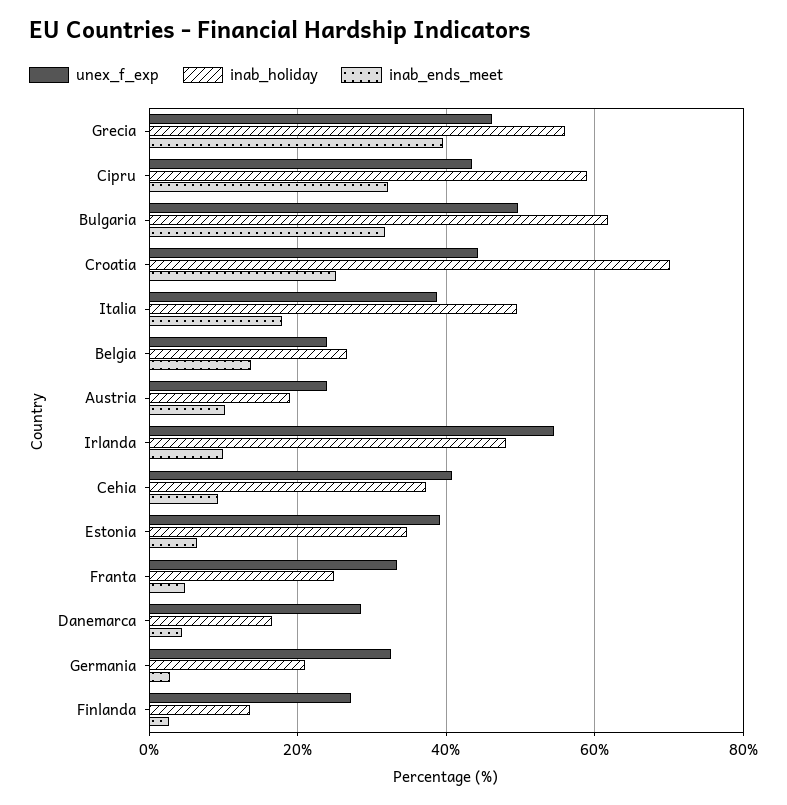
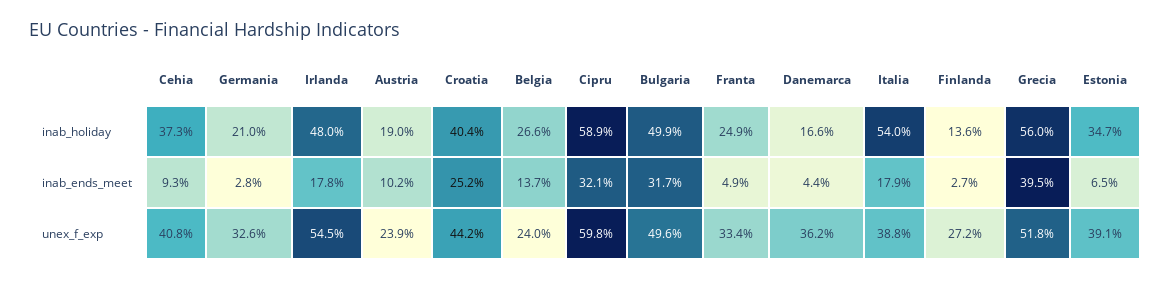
unex_f_exp, Grecia: 46 -> 51.8
unex_f_exp, Cipru: 44 -> 59.8
inab_holiday, Bulgaria: 62 -> 49.9
inab_holiday, Croatia: 70 -> 40.4
inab_holiday, Italia: 50 -> 54
inab_ends_meet, Irlanda: 10 -> 17.8
unex_f_exp, Danemarca: 28 -> 36.2

